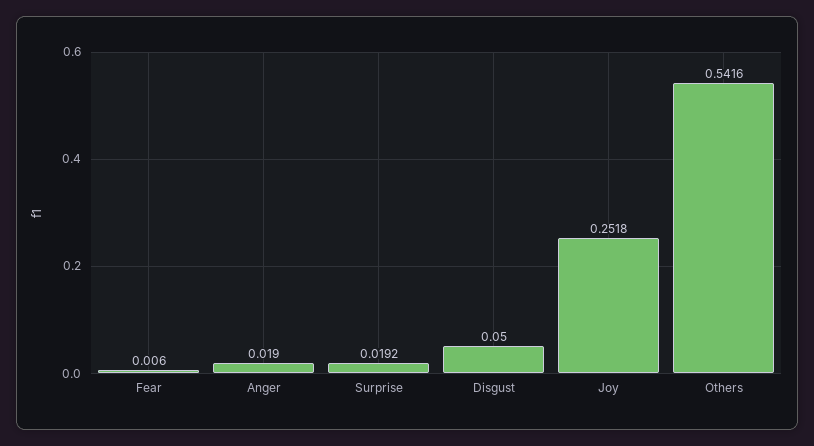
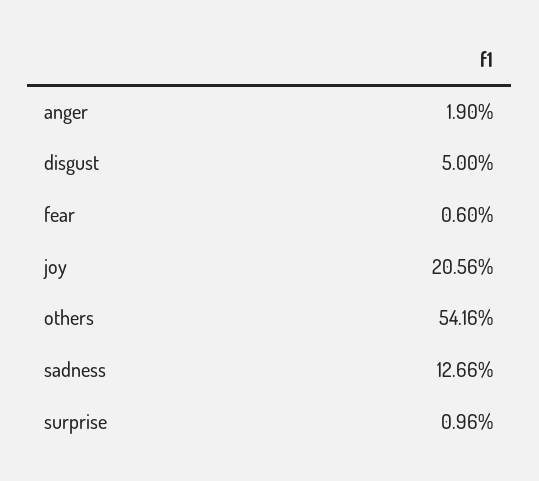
Surprise: 0.0192 -> 0.0096
Joy: 0.2518 -> 0.2056
sadness: none -> 0.1266

